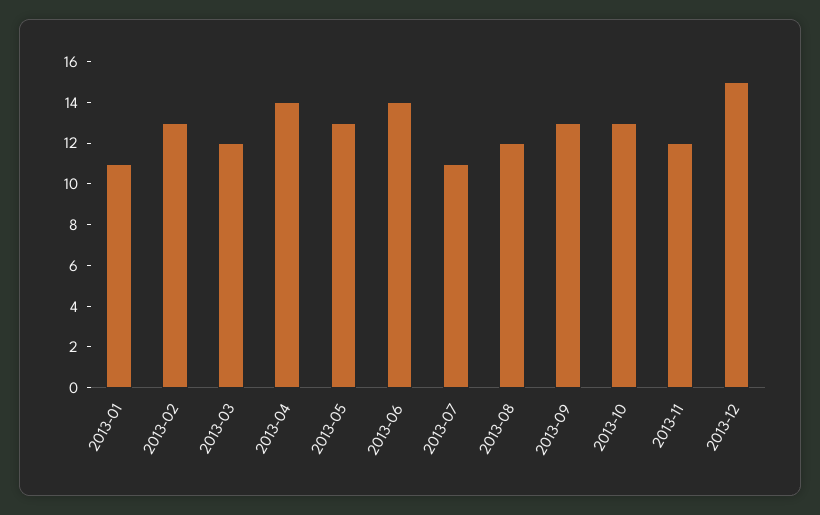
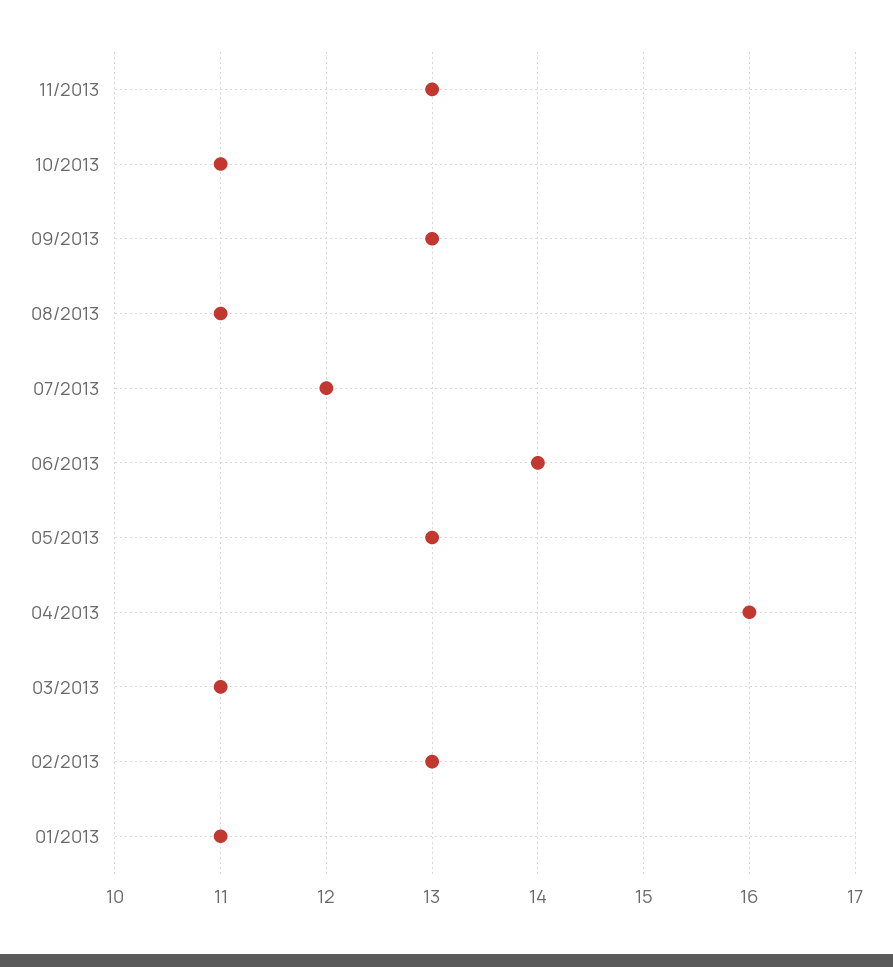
2013-03: 12 -> 11
2013-04: 14 -> 16
2013-07: 11 -> 12
2013-08: 12 -> 11
2013-10: 13 -> 11
2013-11: 12 -> 13
2013-12: 15 -> none

